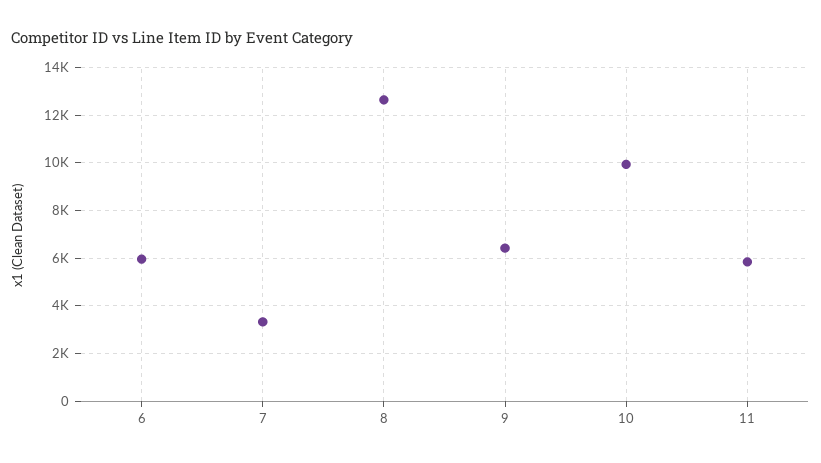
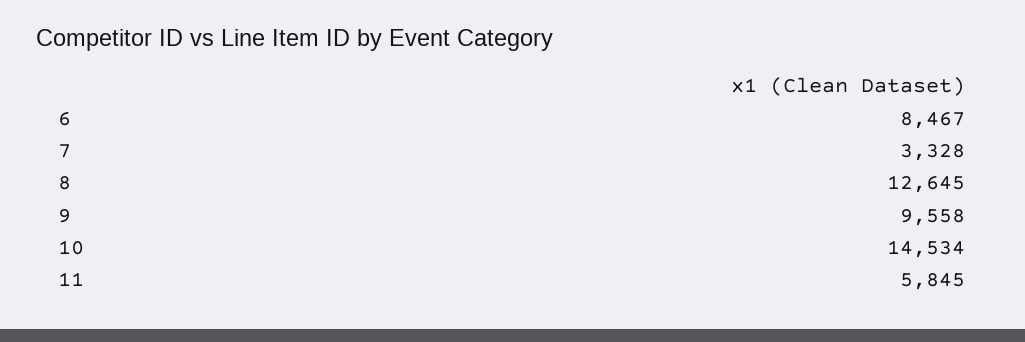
6: 6000 -> 8467
9: 6500 -> 9558
10: 10000 -> 14534

